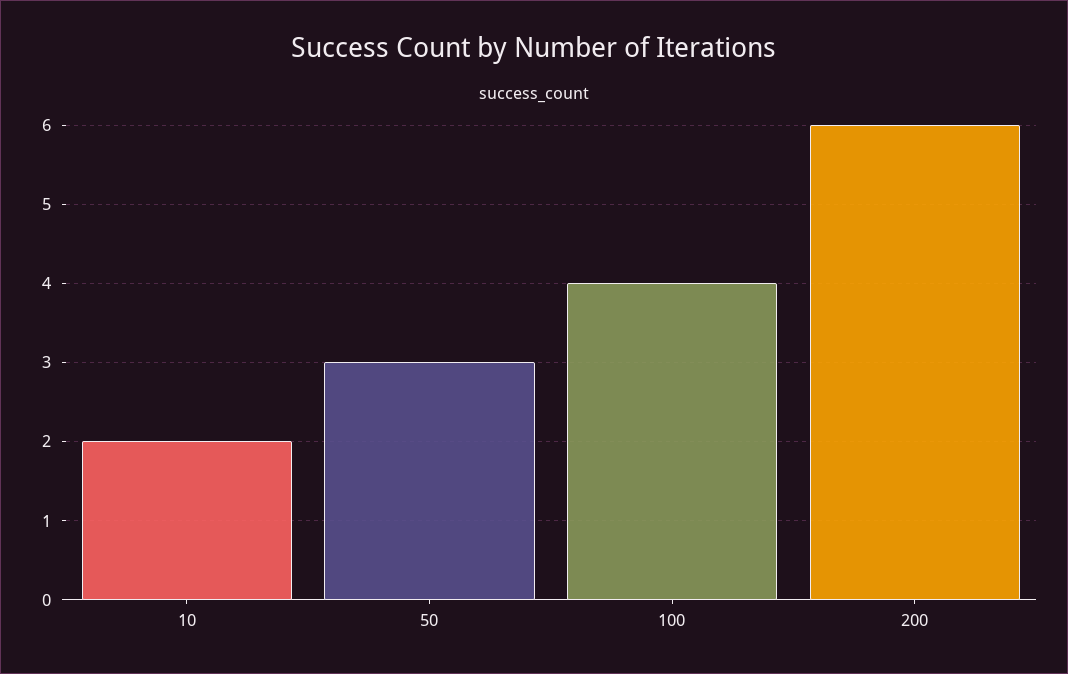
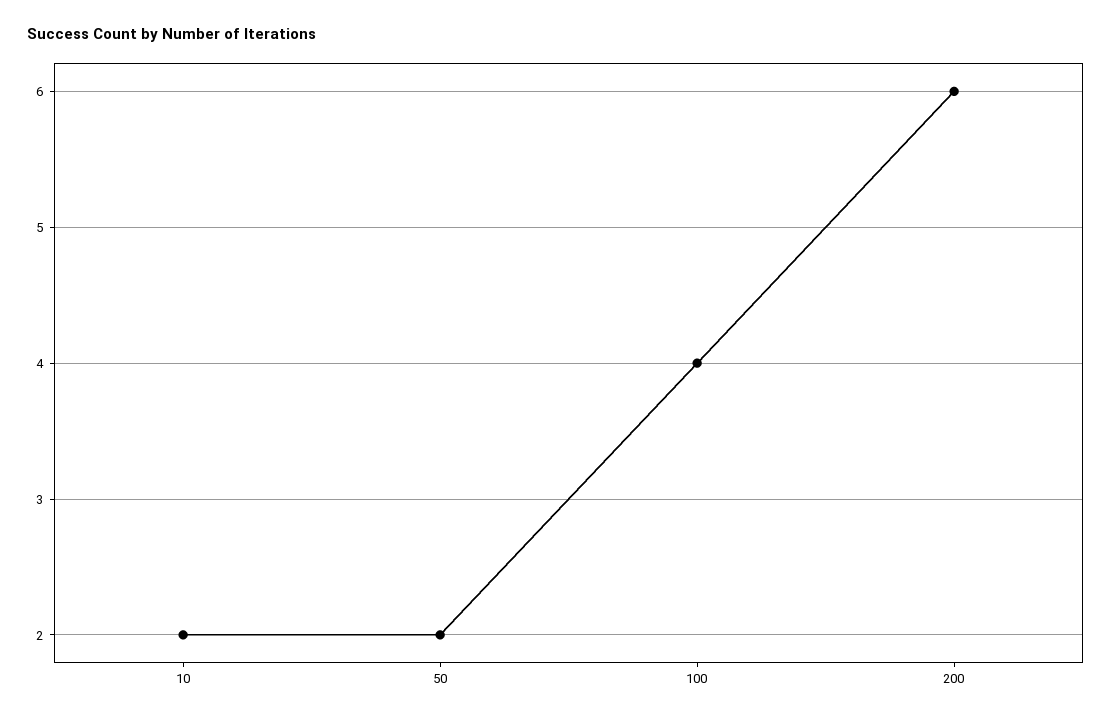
50: 3 -> 2

